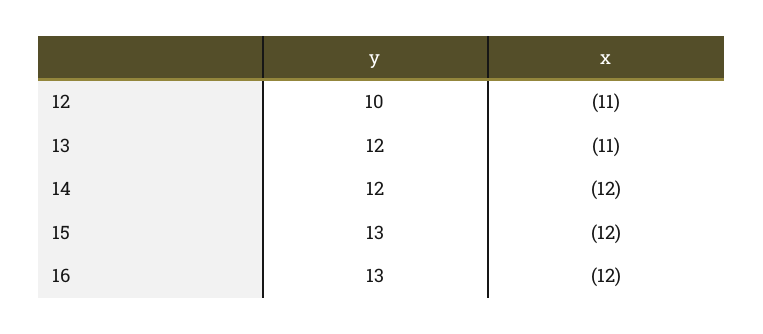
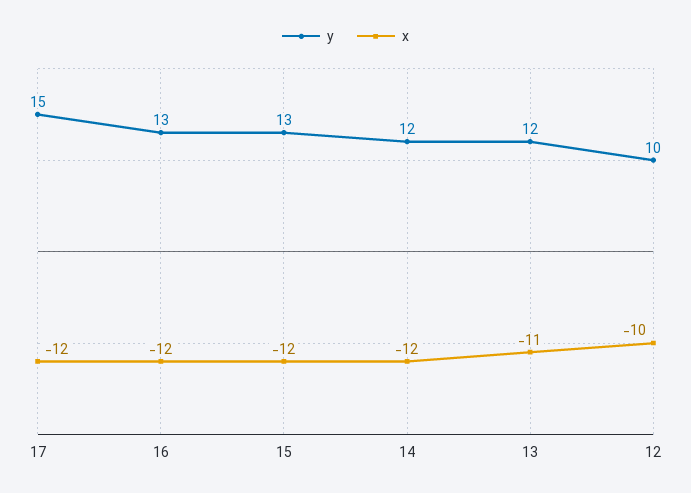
x, 12: -11 -> -10
y, 17: none -> 15
x, 17: none -> -12

